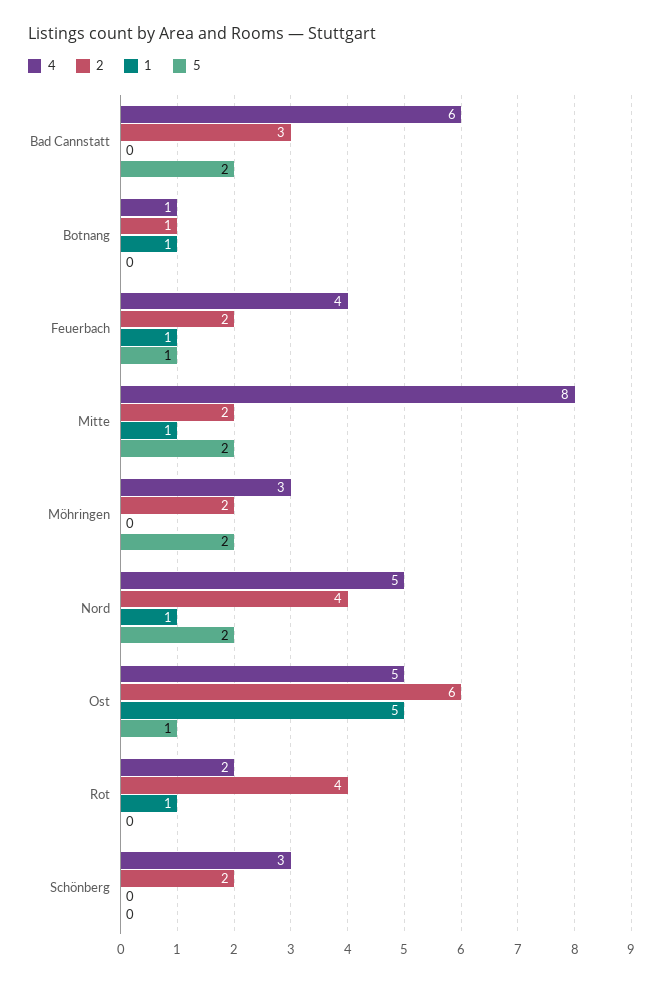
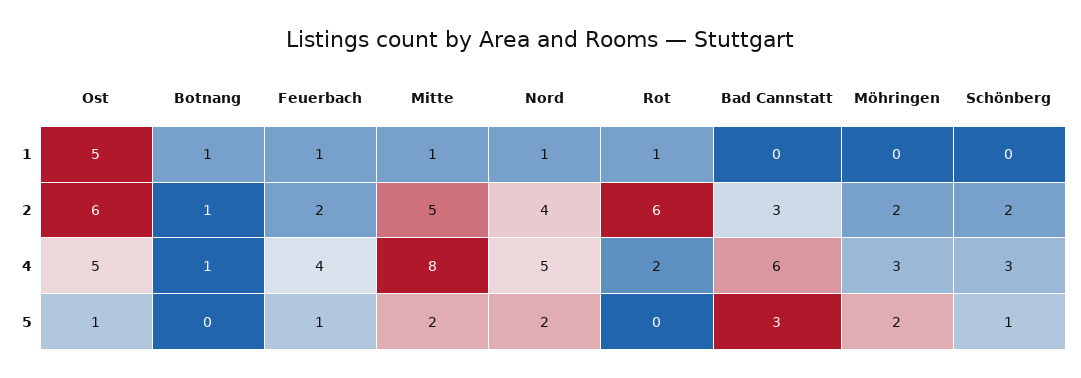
5, Bad Cannstatt: 2 -> 3
2, Mitte: 2 -> 5
2, Rot: 4 -> 6
5, Schönberg: 0 -> 1

